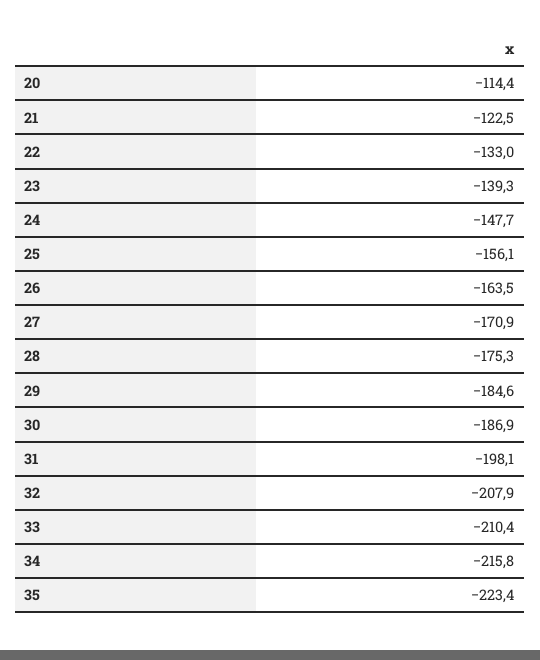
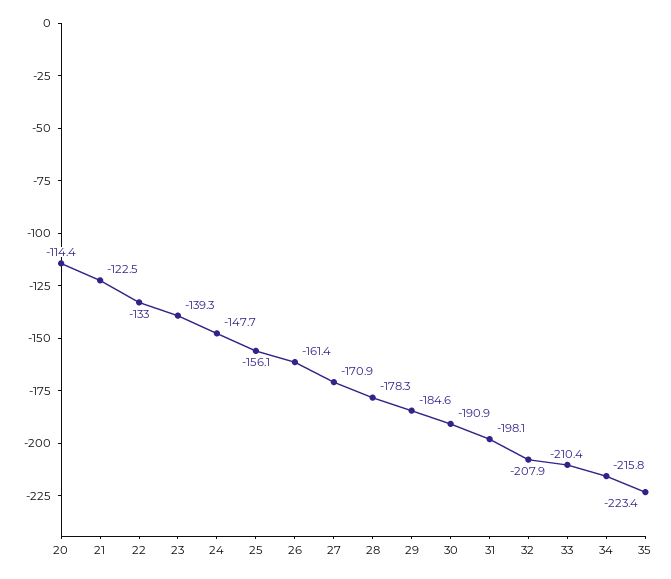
26: -163.5 -> -161.4
28: -175.3 -> -178.3
30: -186.9 -> -190.9

